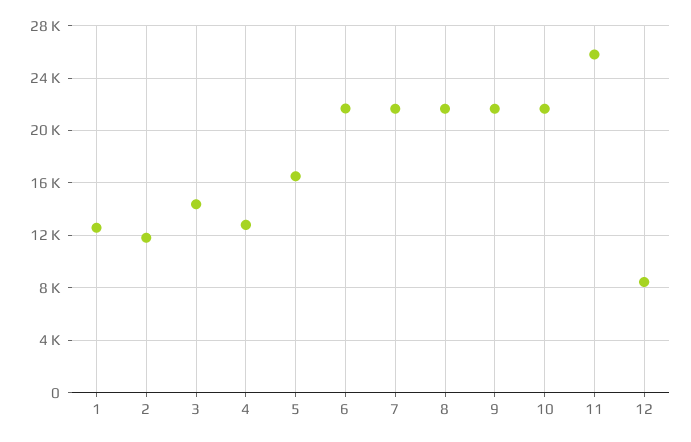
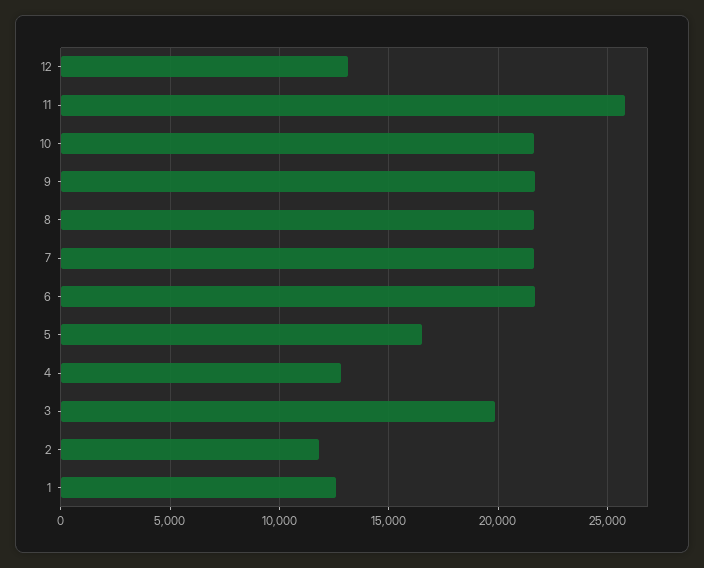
3: 14500 -> 20000
12: 8500 -> 13000

